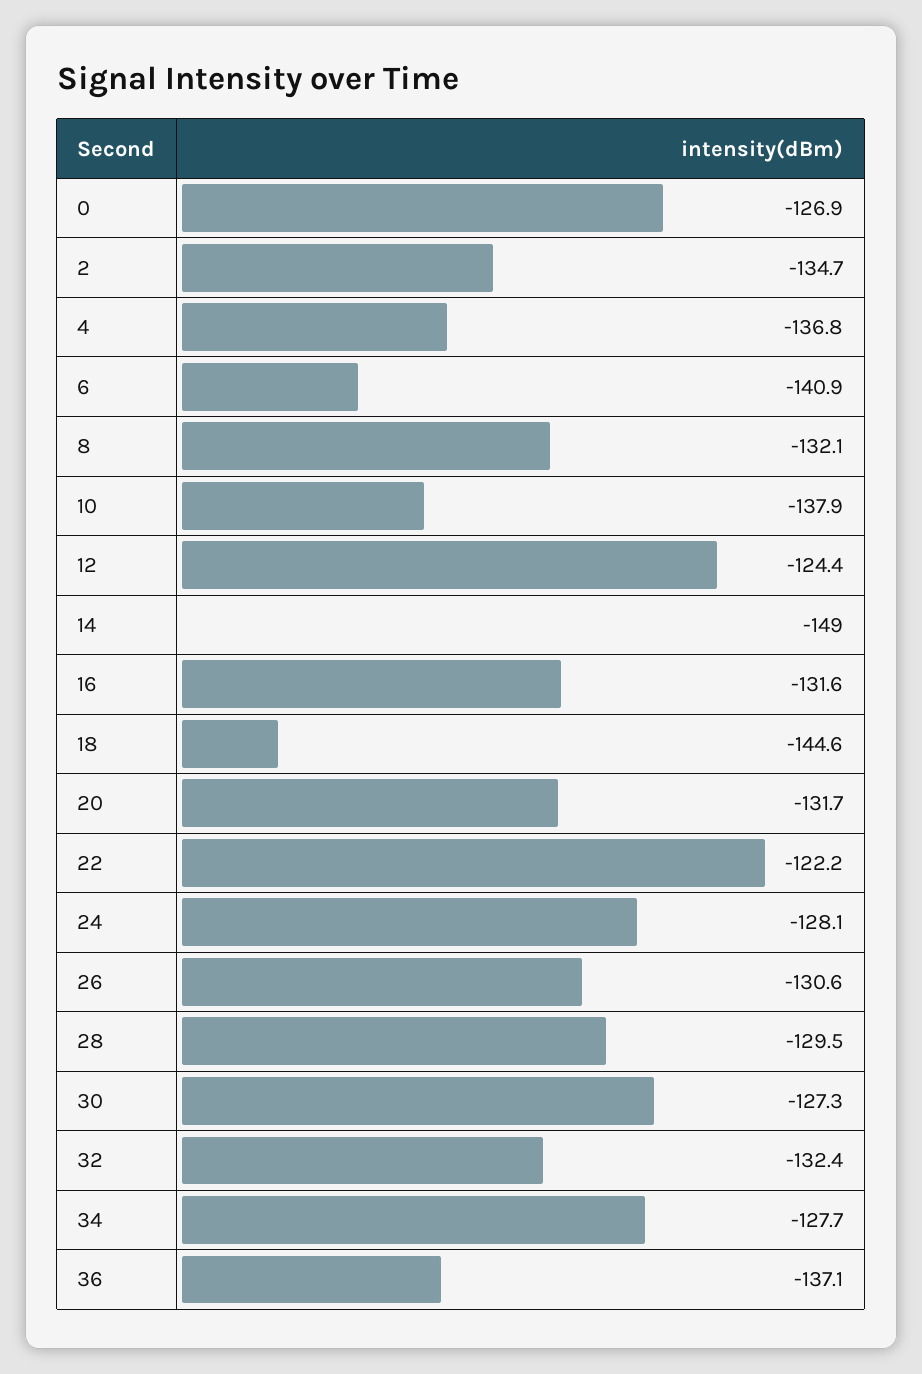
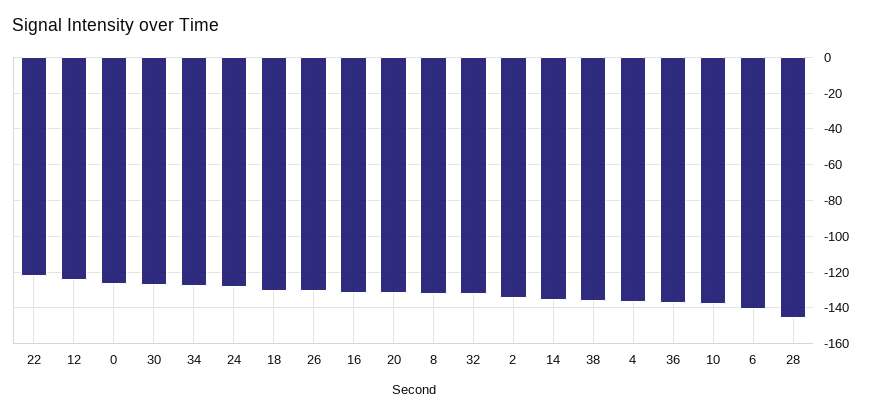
14: -149 -> -135
18: -144.6 -> -130
28: -129.5 -> -145
38: none -> -135

